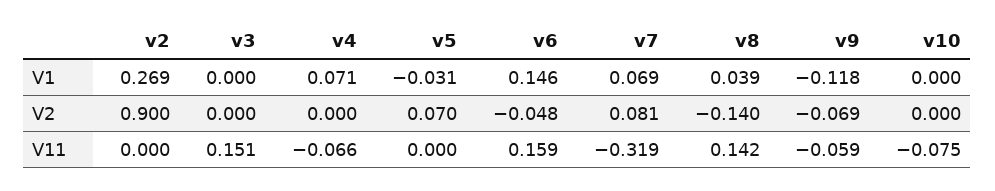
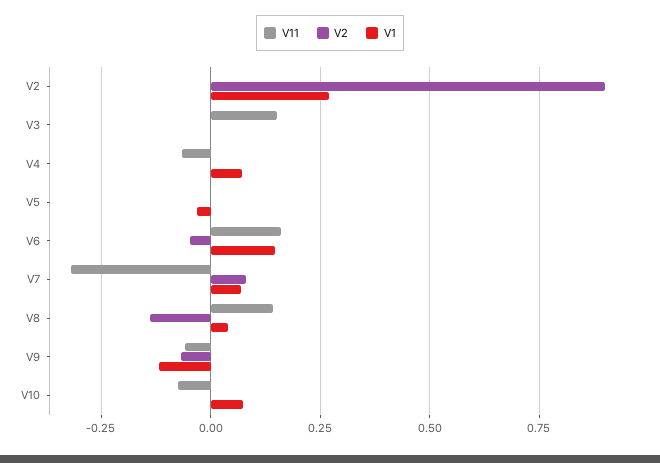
V1, v10: 0 -> 0.075
V2, v5: 0.07 -> 0

